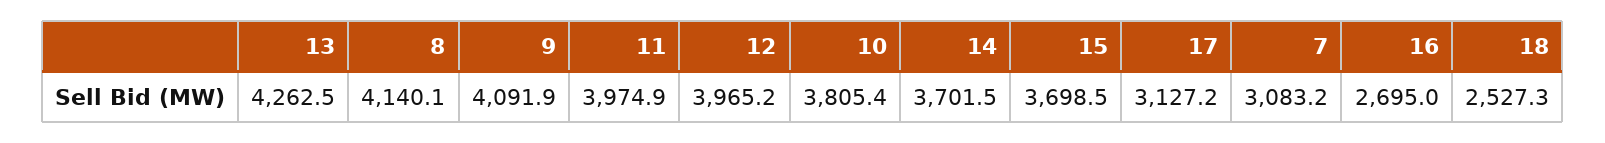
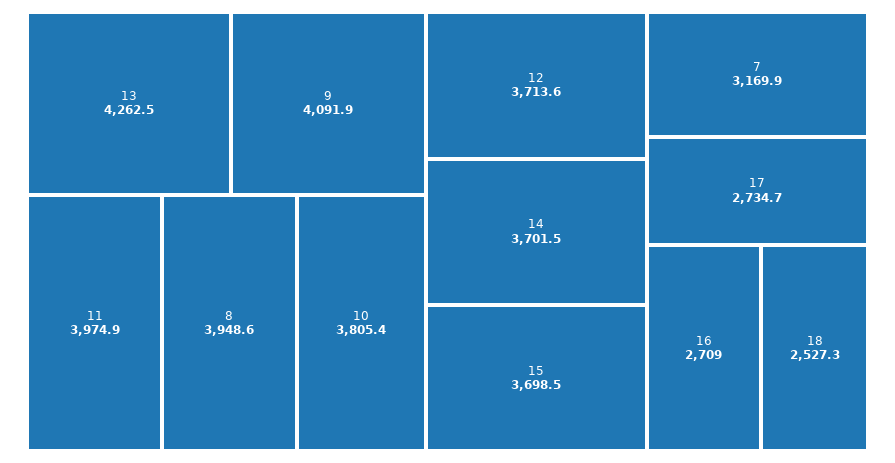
8: 4140.1 -> 3948.6
12: 3965.2 -> 3713.6
17: 3127.2 -> 2734.7
7: 3083.2 -> 3169.9
16: 2695 -> 2709

